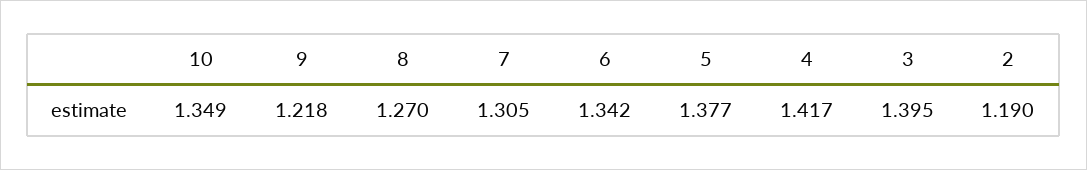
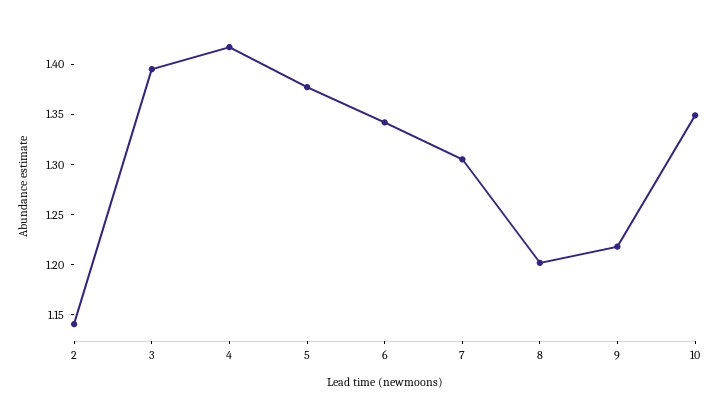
8: 1.27 -> 1.2
2: 1.19 -> 1.14

